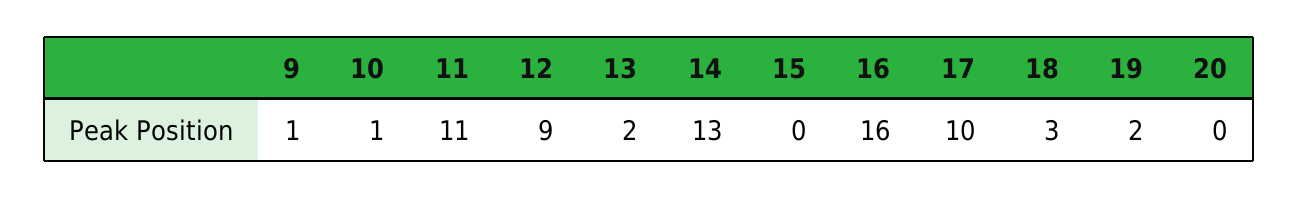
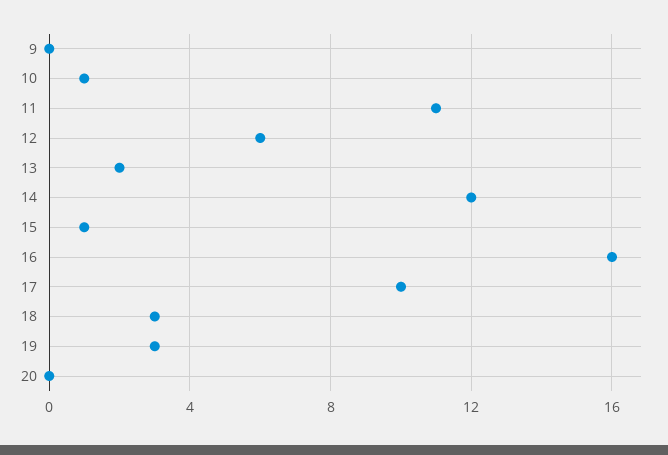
9: 1 -> 0
12: 9 -> 6
14: 13 -> 12
15: 0 -> 1
19: 2 -> 3

